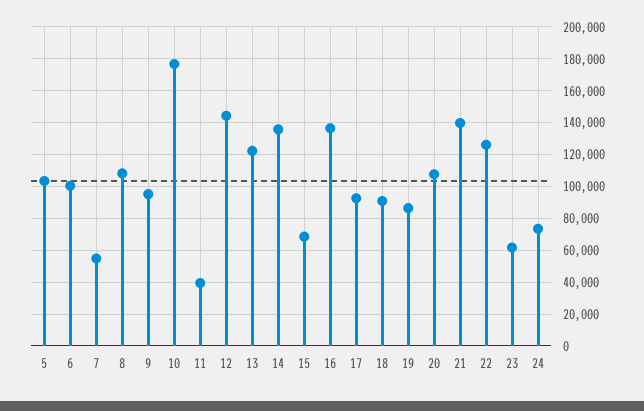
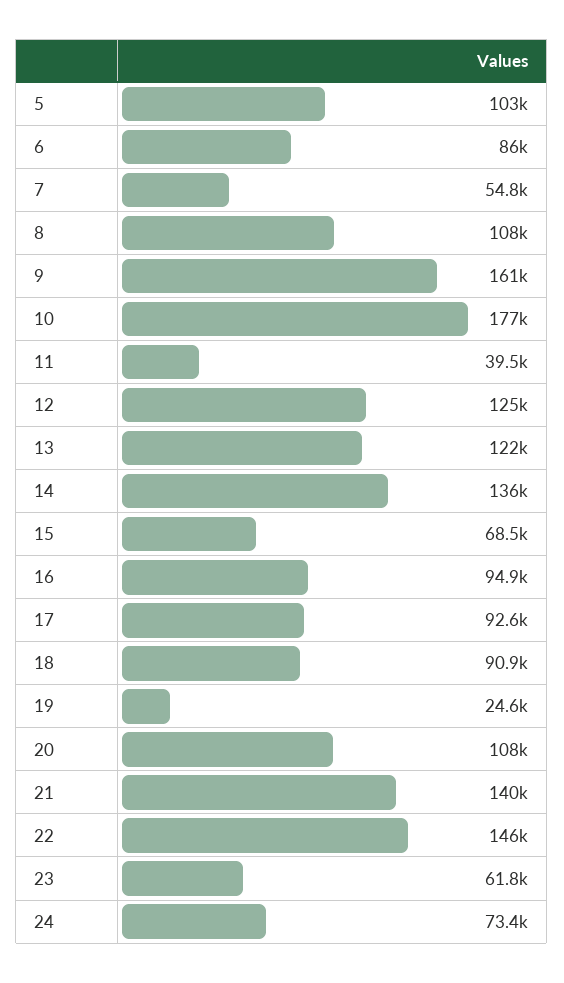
6: 100000 -> 86000
9: 95000 -> 161000
12: 145000 -> 125000
16: 135000 -> 94900
19: 85000 -> 24600
22: 125000 -> 146000

